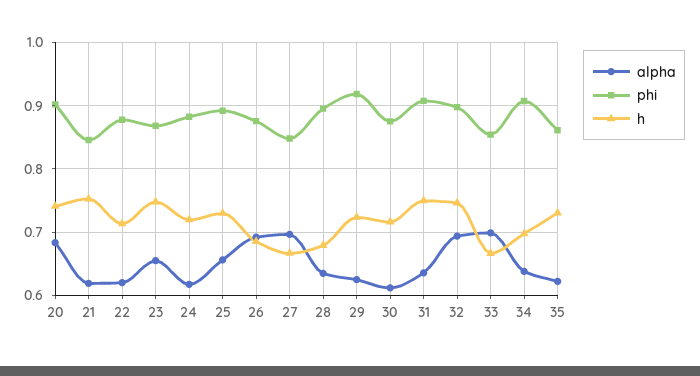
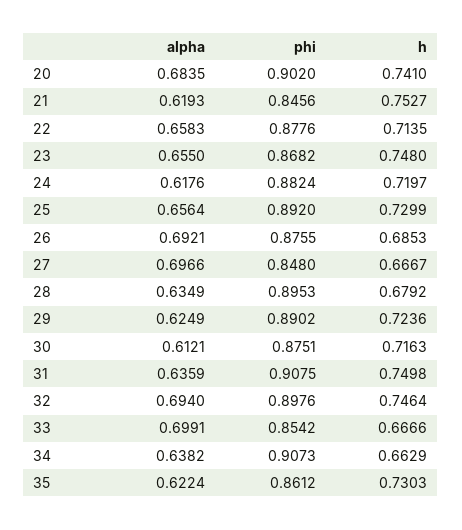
alpha, 22: 0.62 -> 0.6583
phi, 29: 0.92 -> 0.8902
h, 34: 0.7 -> 0.6629

